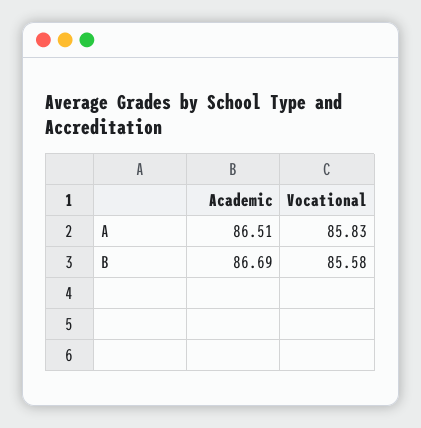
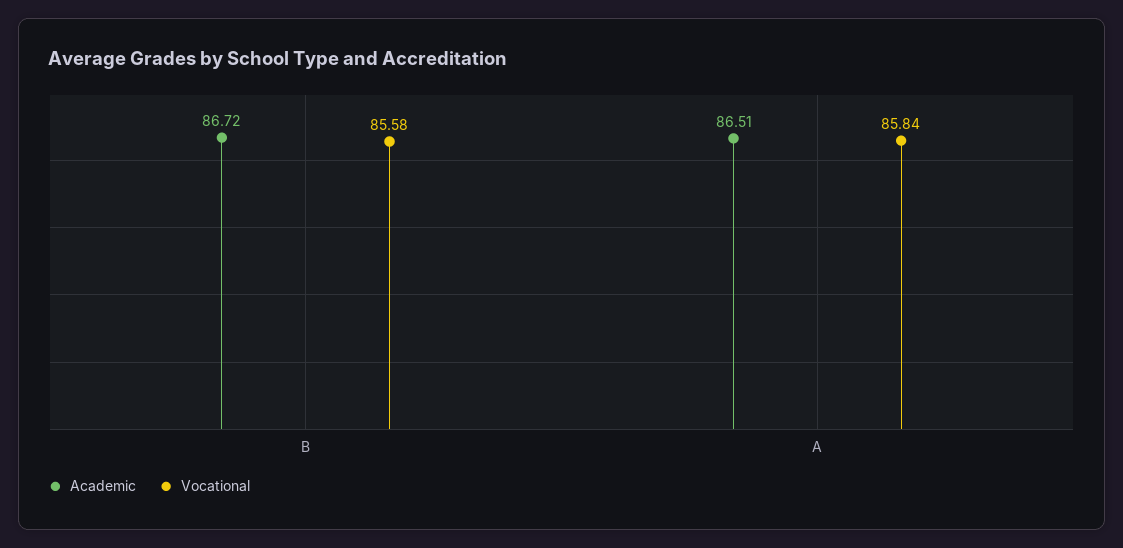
Vocational, A: 85.83 -> 85.84
Academic, B: 86.69 -> 86.72

